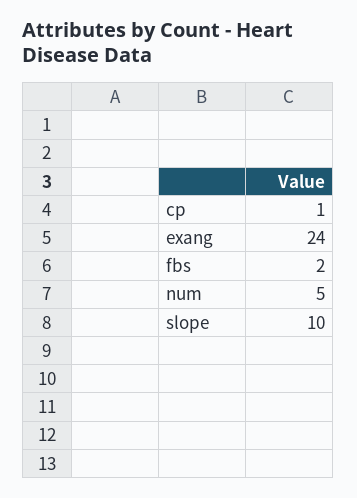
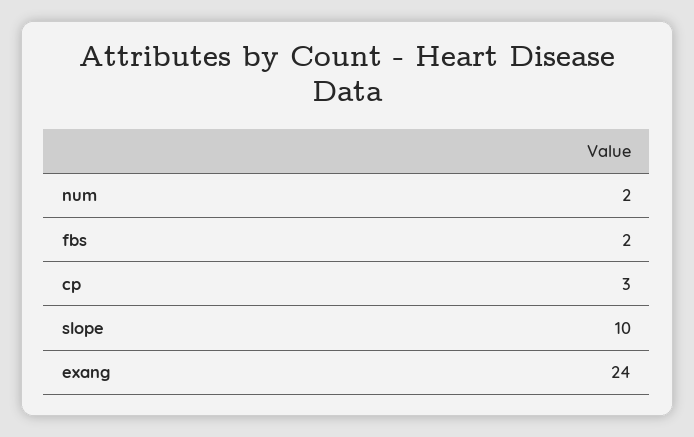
cp: 1 -> 3
num: 5 -> 2

